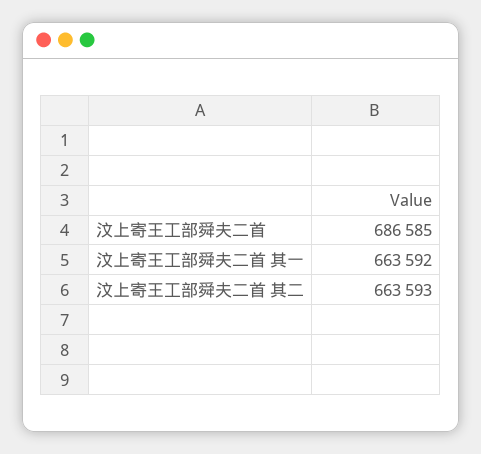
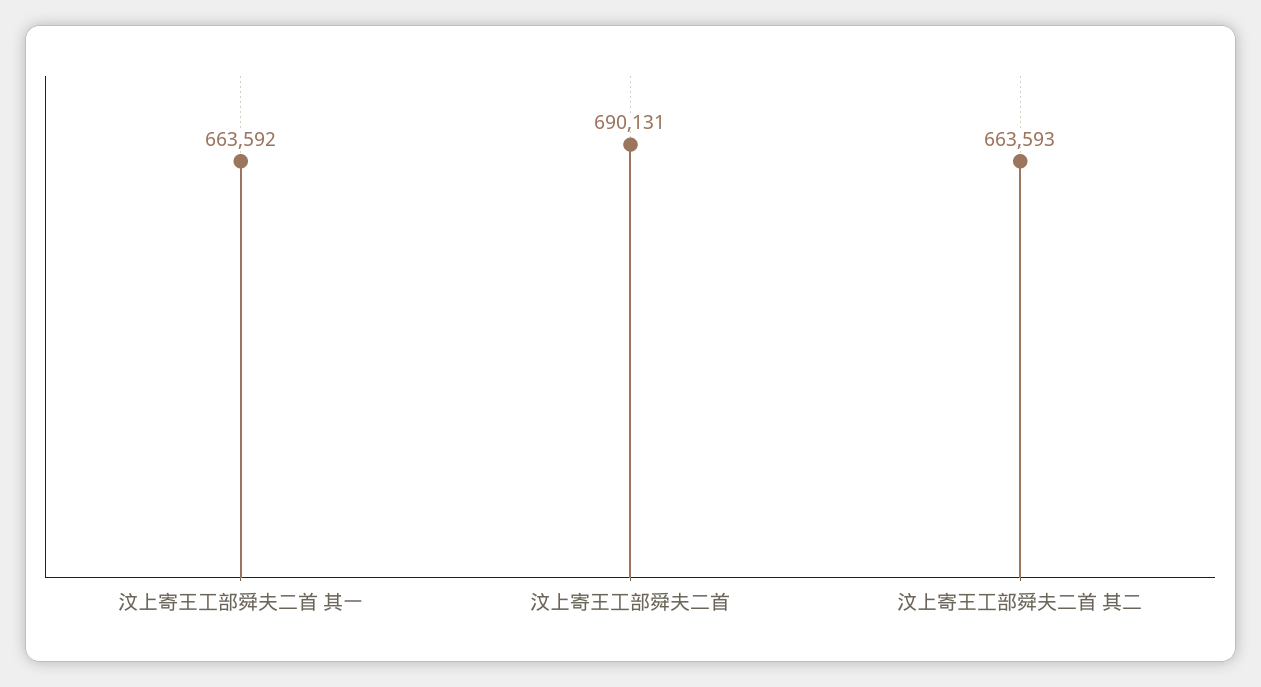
汶上寄王工部舜夫二首: 686585 -> 690131

